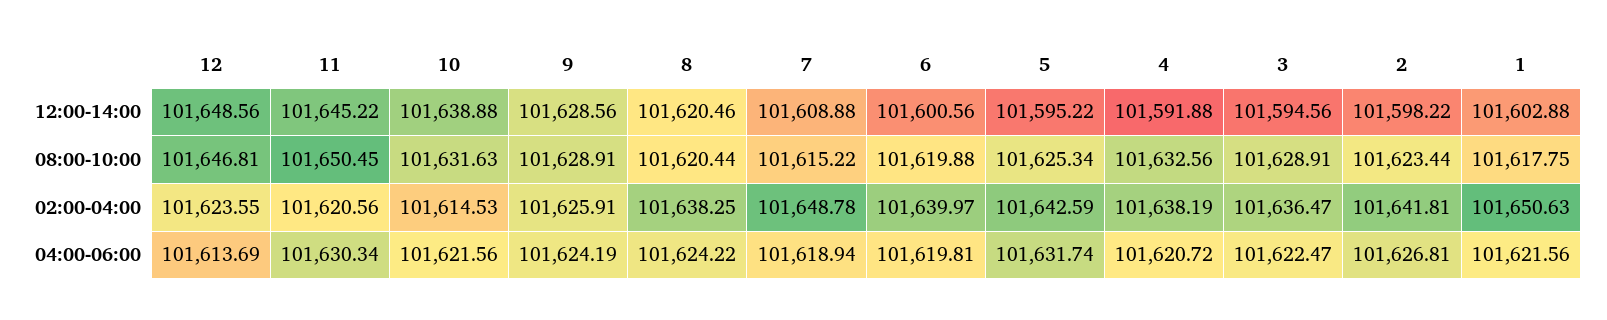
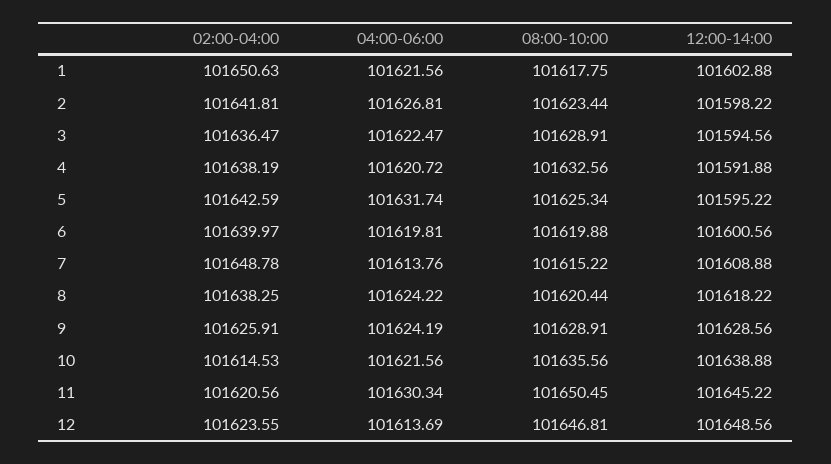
8, 12:00-14:00: 101620.46 -> 101618.22
10, 08:00-10:00: 101631.63 -> 101635.56
7, 04:00-06:00: 101618.94 -> 101613.76

